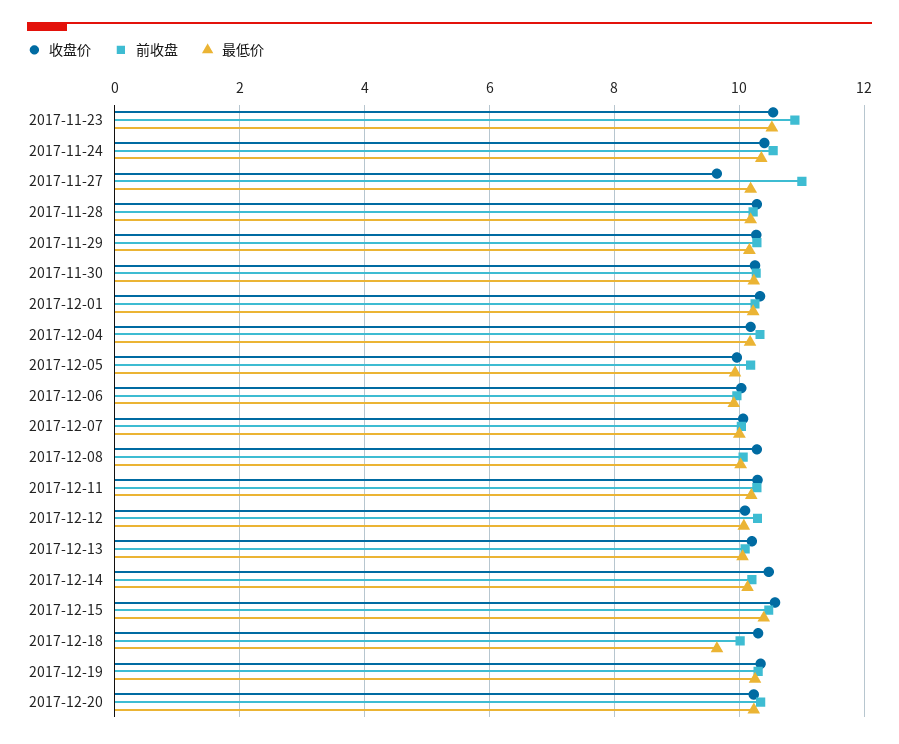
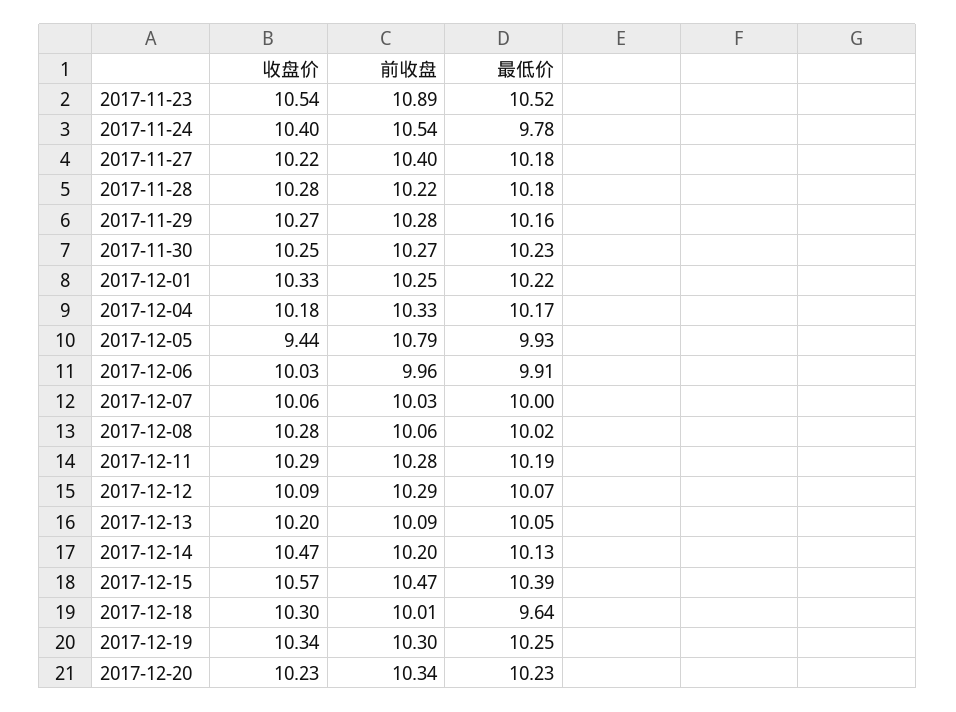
最低价, 2017-11-24: 10.4 -> 9.78
收盘价, 2017-11-27: 9.6 -> 10.22
前收盘, 2017-11-27: 11 -> 10.4
收盘价, 2017-12-05: 10 -> 9.44
前收盘, 2017-12-05: 10.2 -> 10.79

